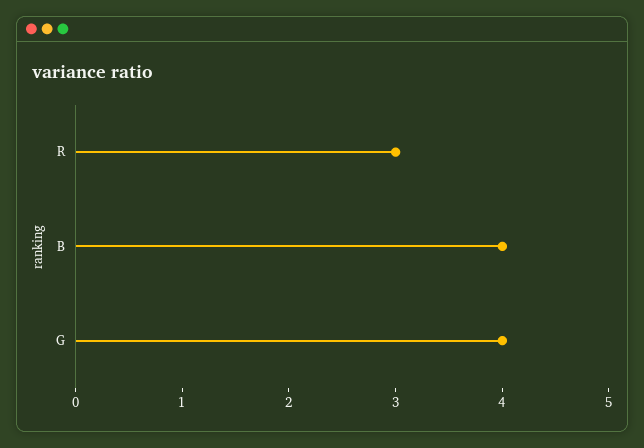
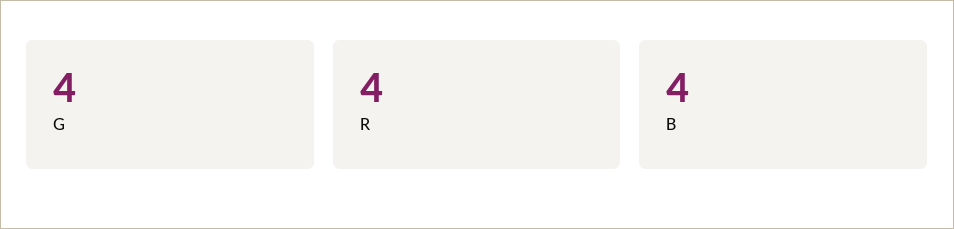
R: 3 -> 4

